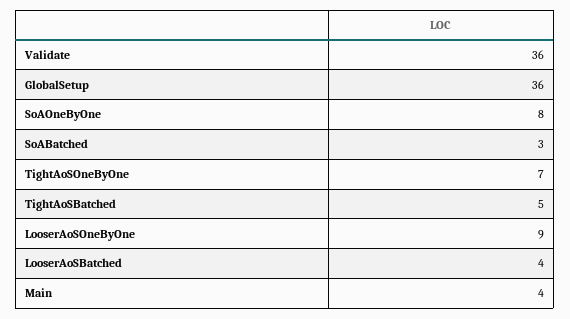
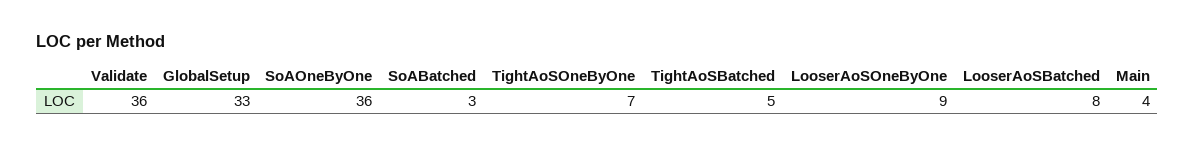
GlobalSetup: 36 -> 33
SoAOneByOne: 8 -> 36
LooserAoSBatched: 4 -> 8

